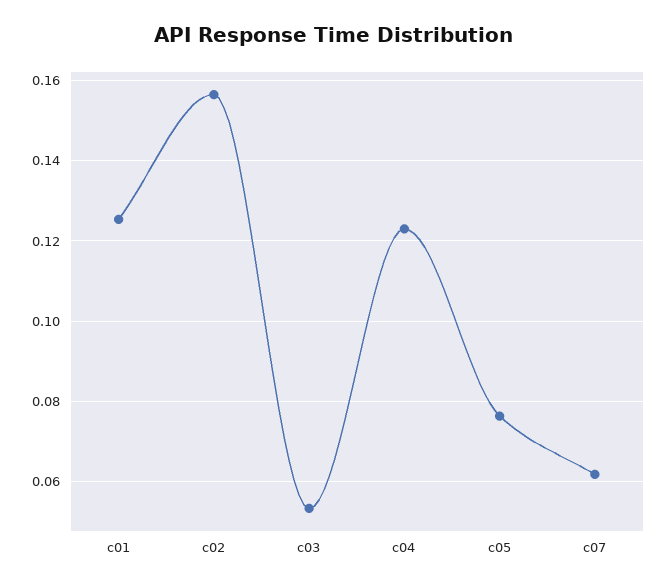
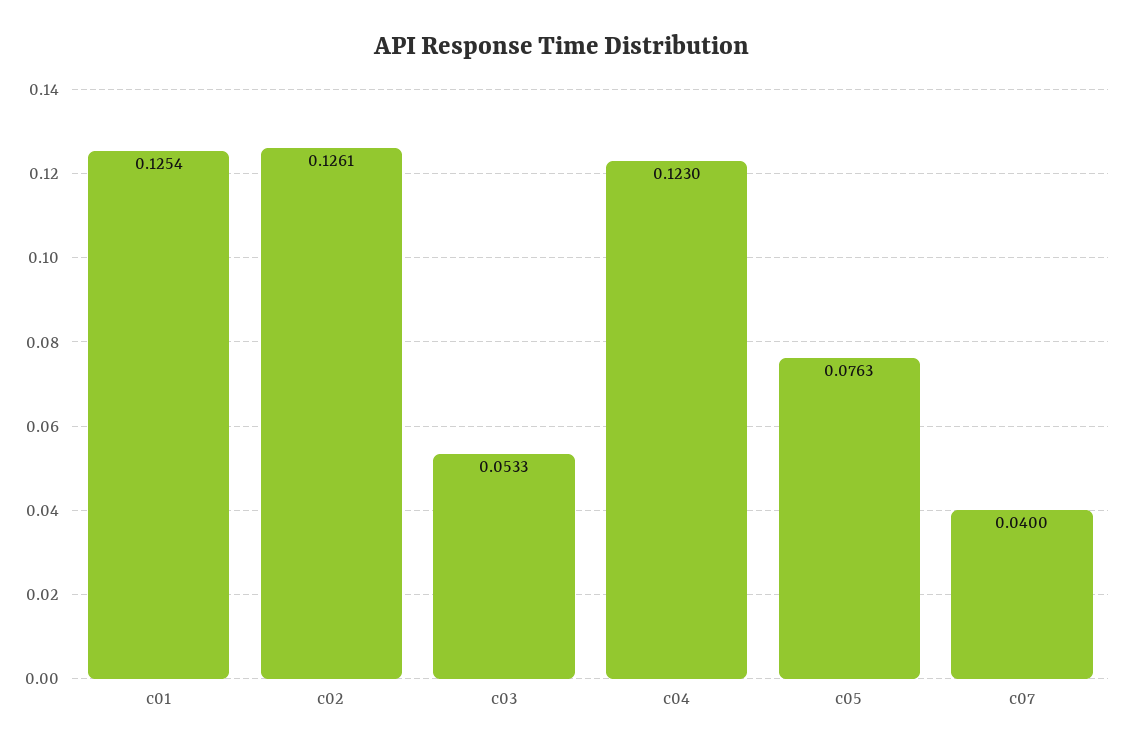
c02: 0.156 -> 0.1261
c07: 0.062 -> 0.04

